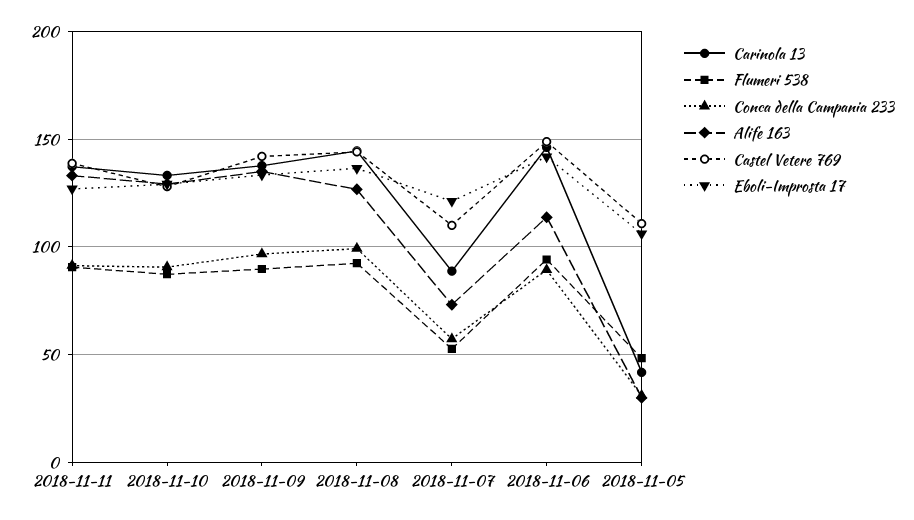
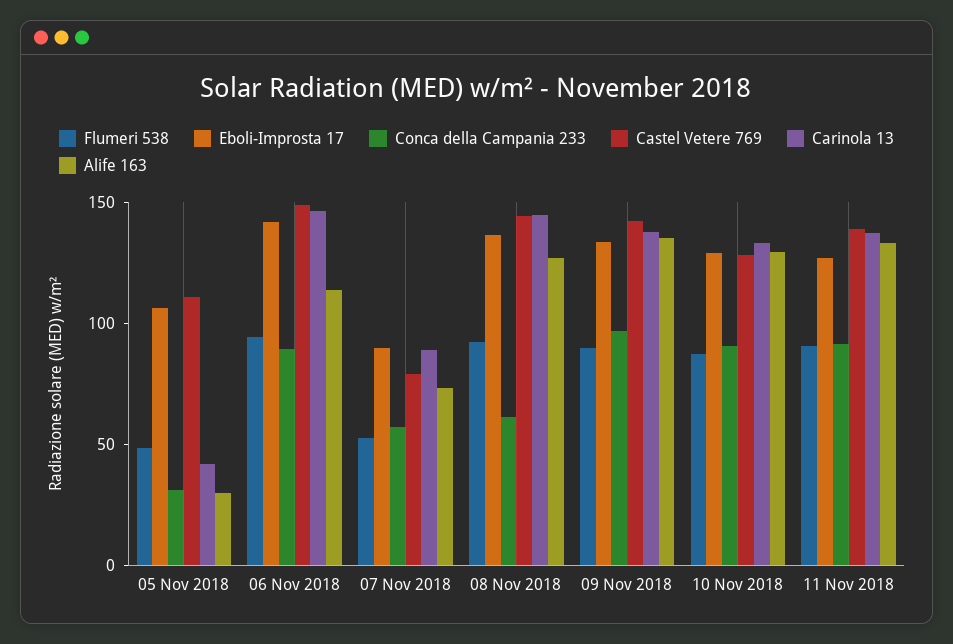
Conca della Campania 233, 2018-11-08: 100 -> 60
Castel Vetere 769, 2018-11-07: 110 -> 80
Eboli-Improsta 17, 2018-11-07: 120 -> 90

